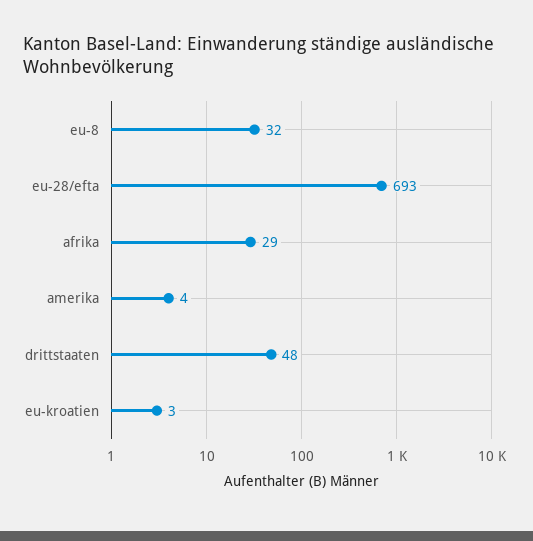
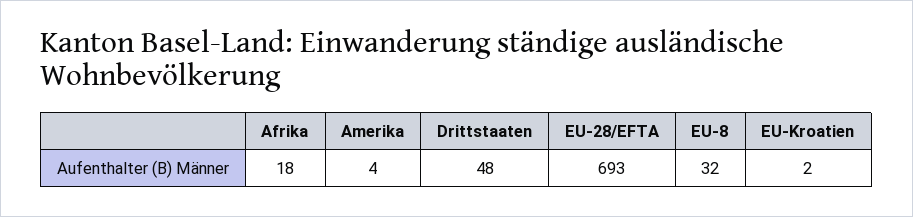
afrika: 29 -> 18
eu-kroatien: 3 -> 2

